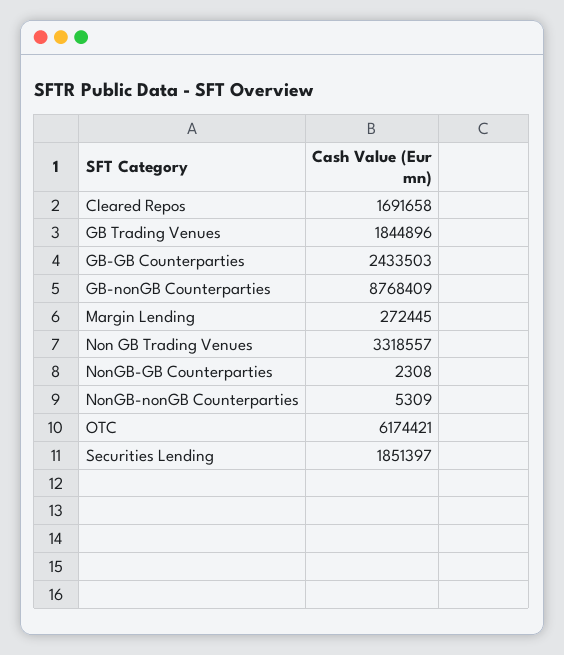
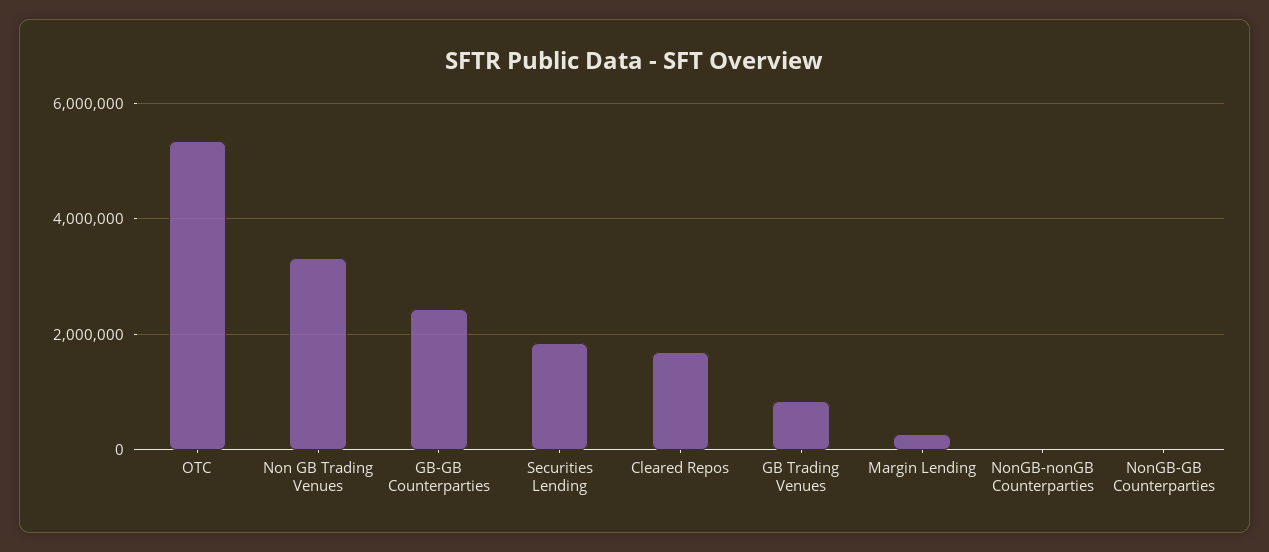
GB Trading Venues: 1844896 -> 800000
GB-nonGB Counterparties: 8768409 -> none
OTC: 6174421 -> 5400000

